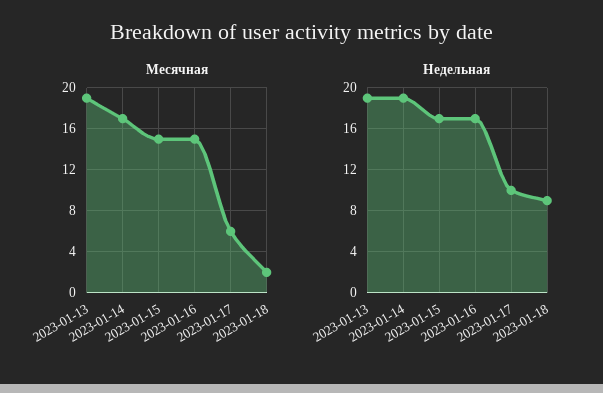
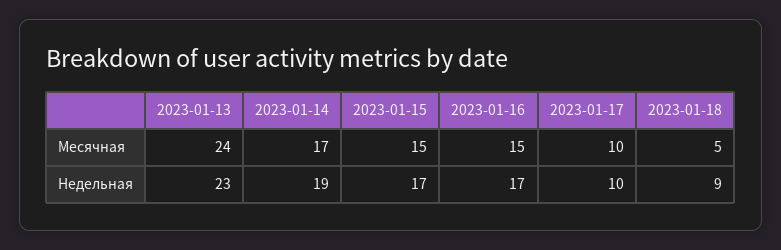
Месячная, 2023-01-13: 19 -> 24
Месячная, 2023-01-17: 6 -> 10
Месячная, 2023-01-18: 2 -> 5
Недельная, 2023-01-13: 19 -> 23

